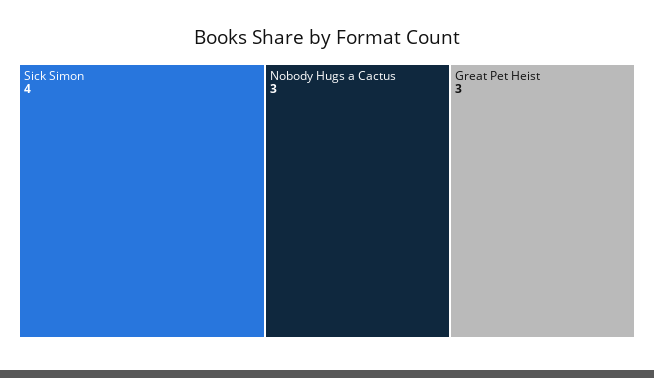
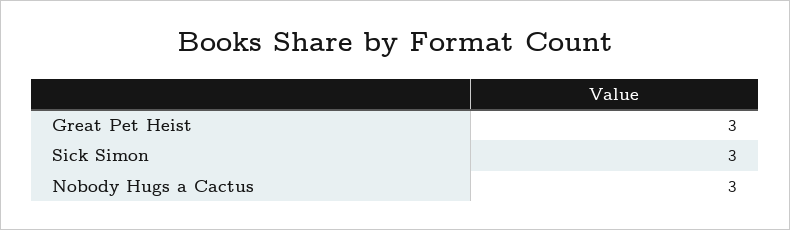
Sick Simon: 4 -> 3

